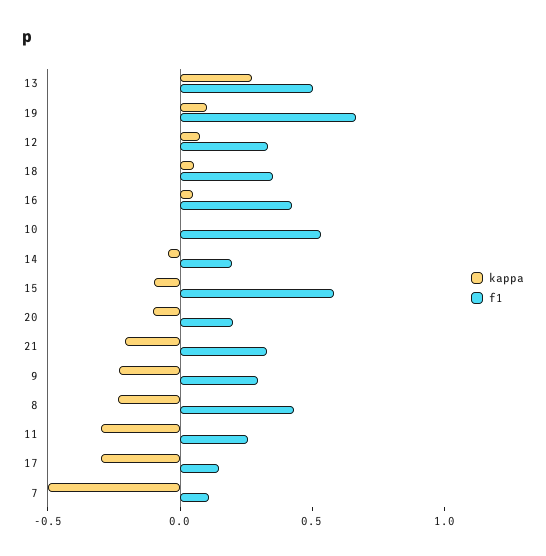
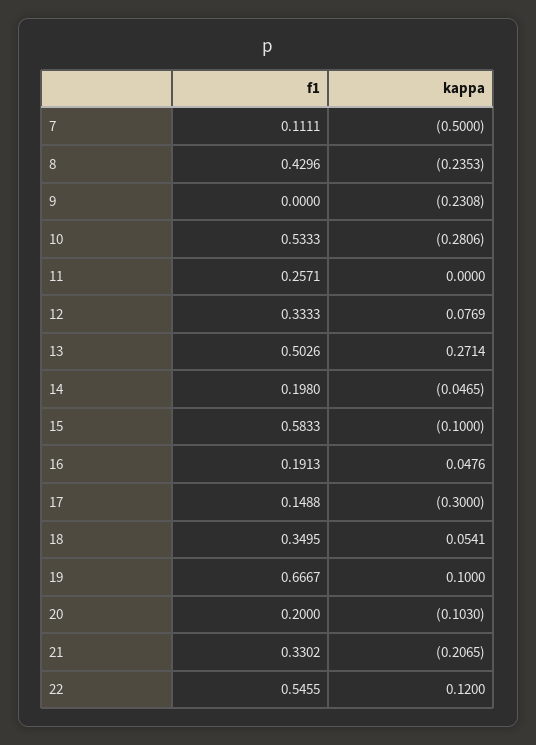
f1, 16: 0.4 -> 0.1913
kappa, 10: 0 -> -0.2806
f1, 9: 0.3 -> 0
kappa, 11: -0.3 -> 0
f1, 22: none -> 0.5455
kappa, 22: none -> 0.12

